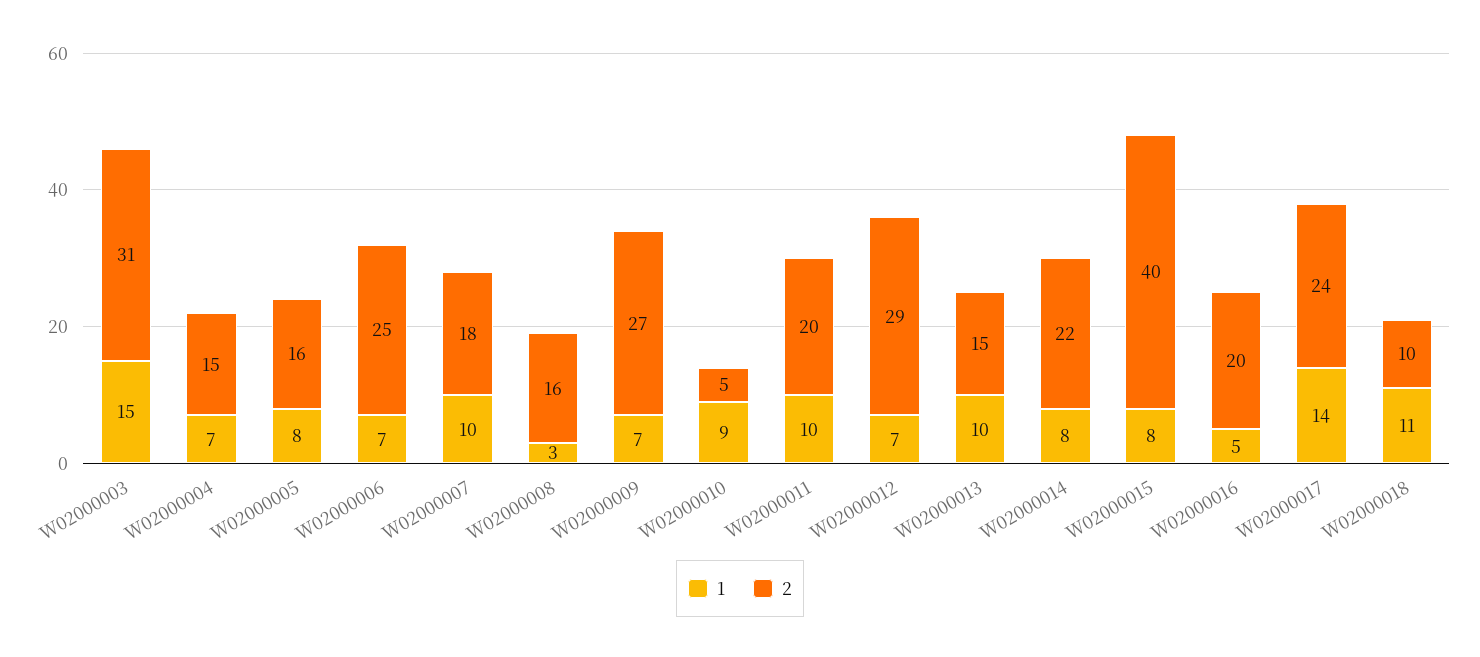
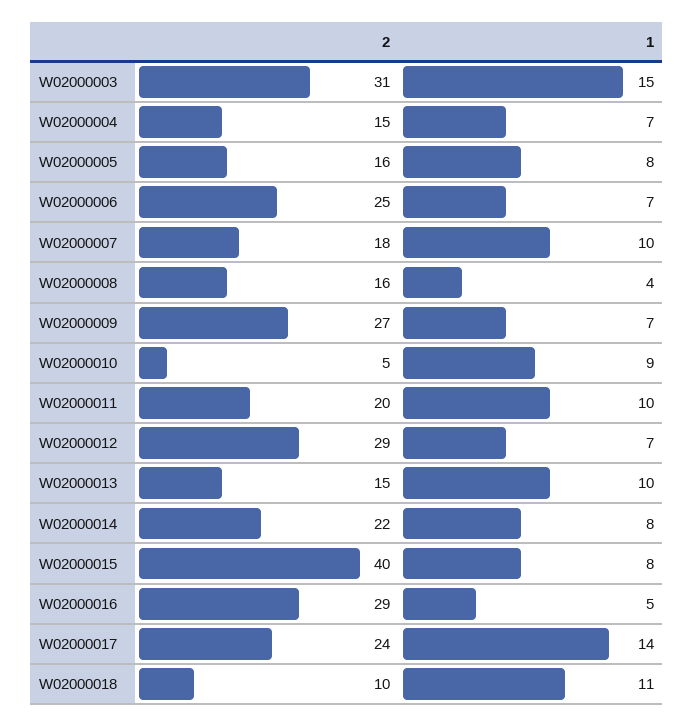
1, W02000008: 3 -> 4
2, W02000016: 20 -> 29

